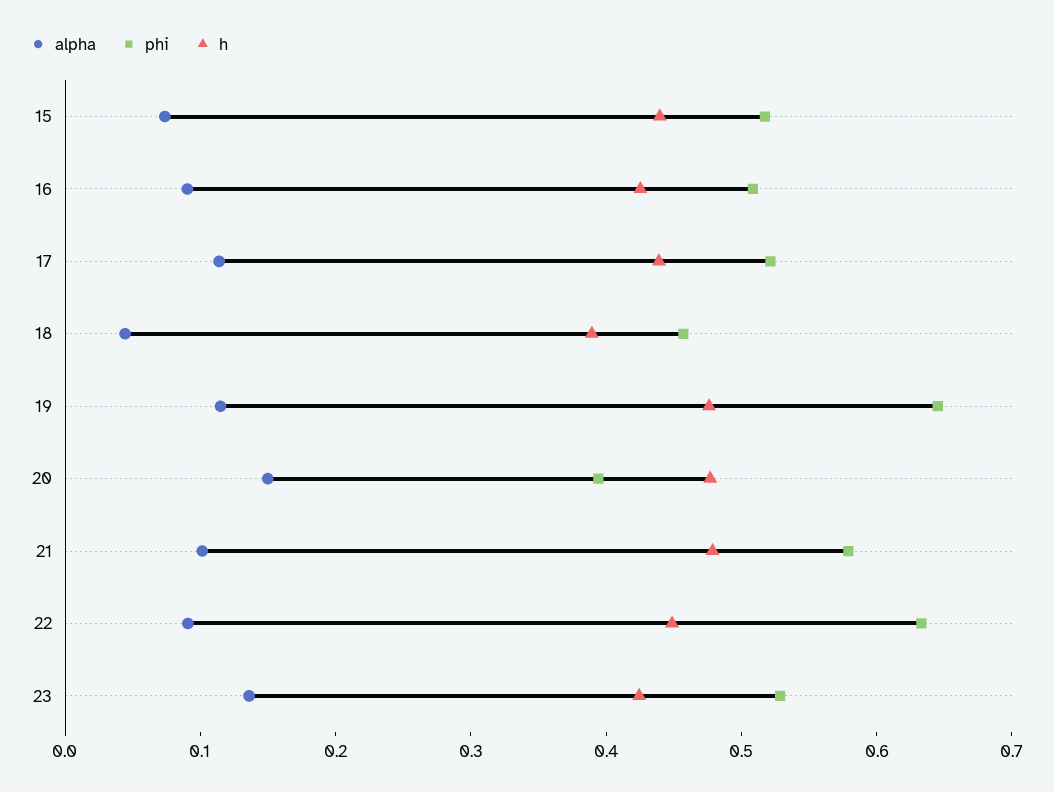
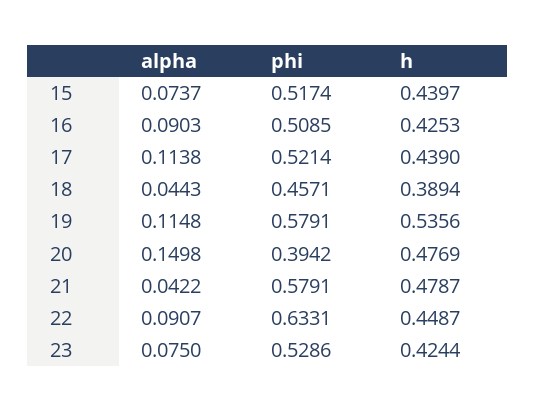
phi, 19: 0.64 -> 0.5791
h, 19: 0.48 -> 0.5356
alpha, 21: 0.1 -> 0.0422
alpha, 23: 0.14 -> 0.075

